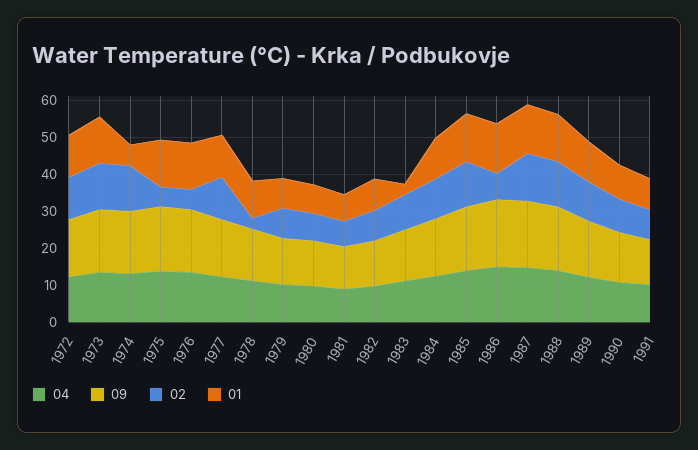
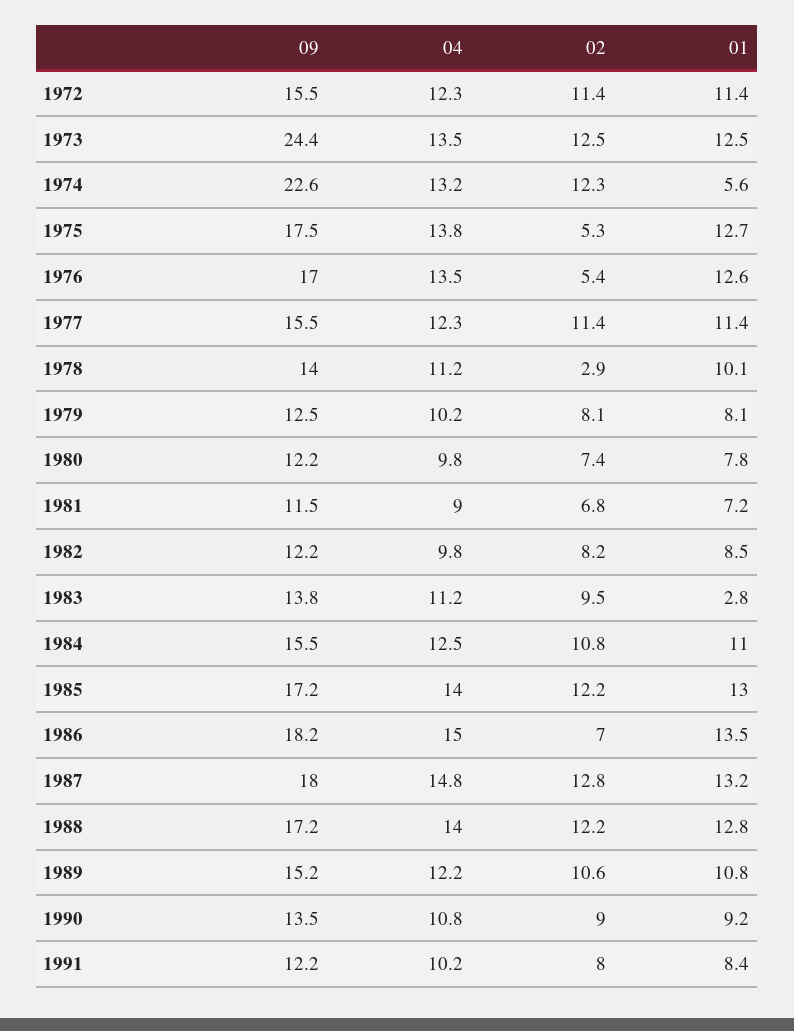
09, 1973: 17.5 -> 24.4
09, 1974: 17.5 -> 22.6

